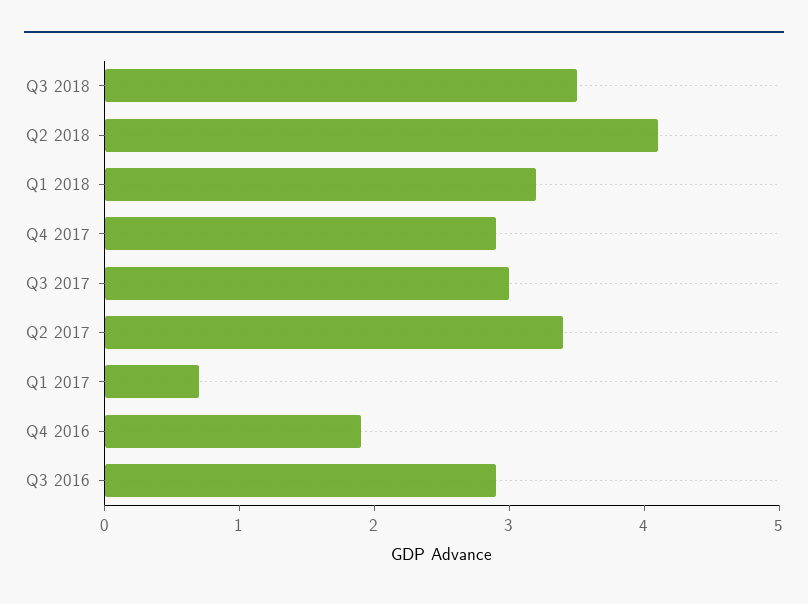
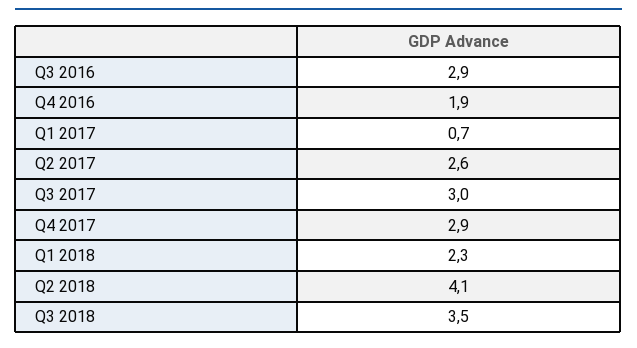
Q1 2018: 3.2 -> 2.3
Q2 2017: 3.4 -> 2.6

